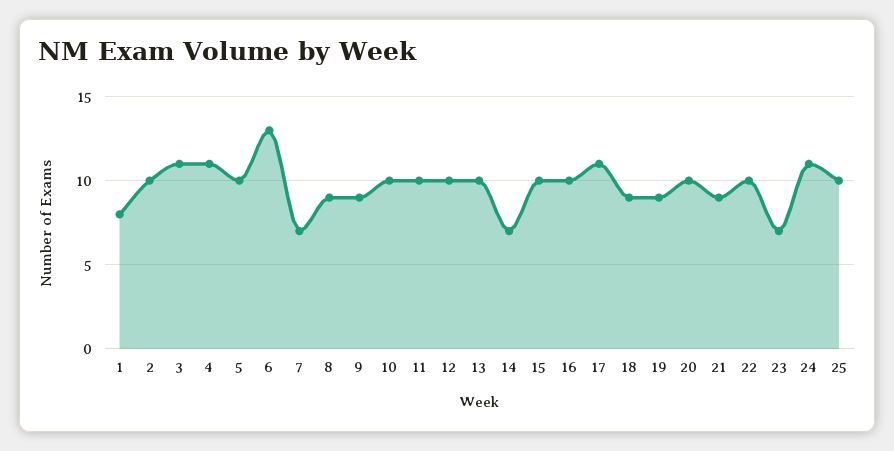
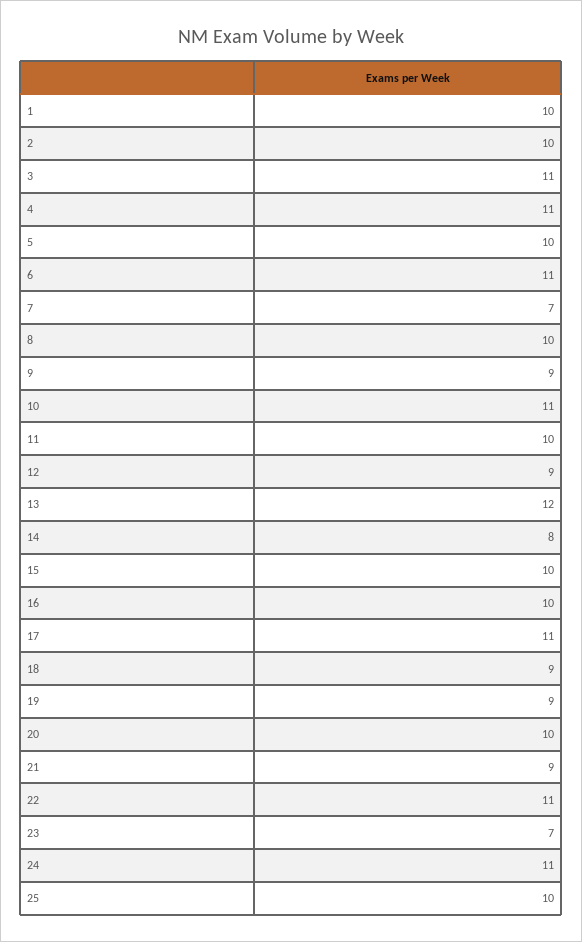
1: 8 -> 10
6: 13 -> 11
8: 9 -> 10
10: 10 -> 11
12: 10 -> 9
13: 10 -> 12
14: 7 -> 8
22: 10 -> 11

